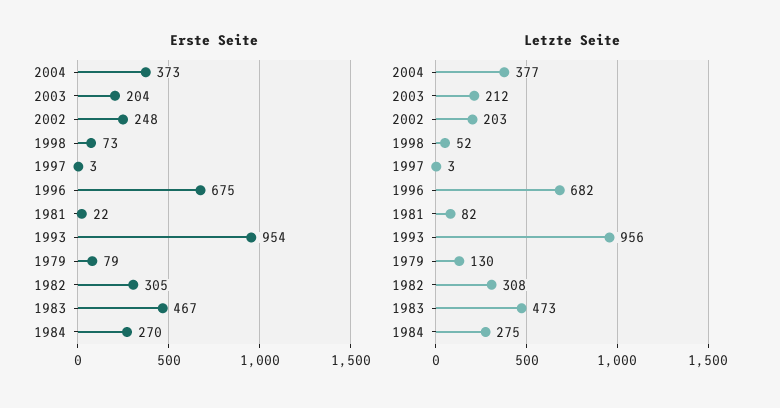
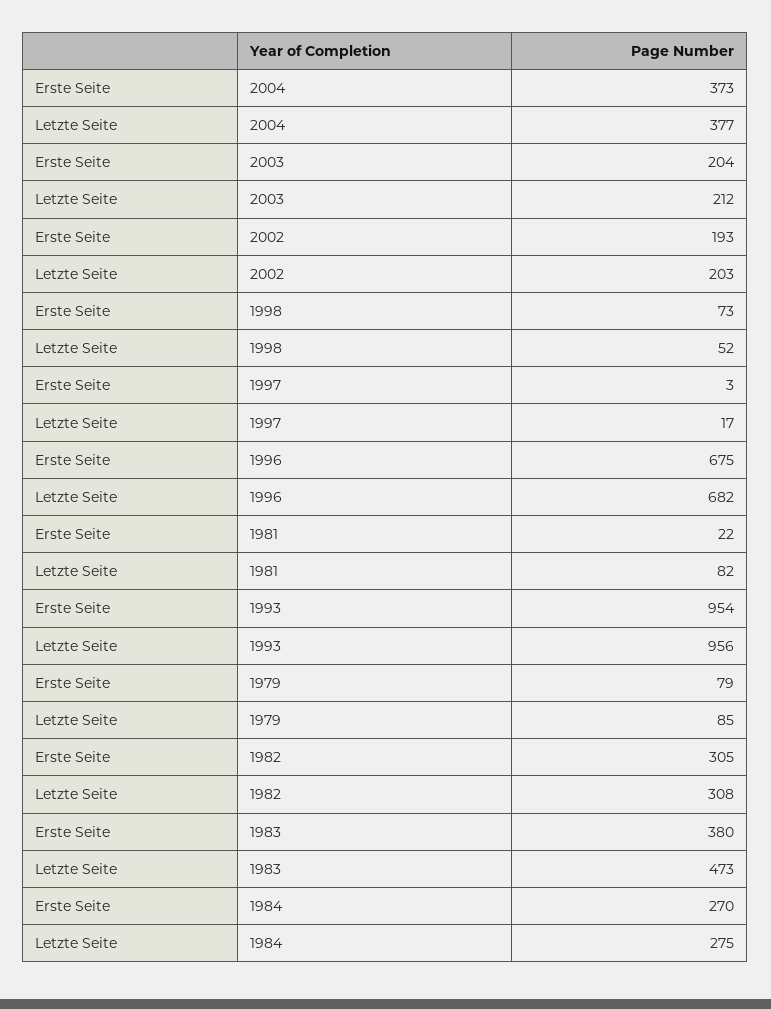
Erste Seite, 2002: 248 -> 193
Erste Seite, 1983: 467 -> 380
Letzte Seite, 1997: 3 -> 17
Letzte Seite, 1979: 130 -> 85

